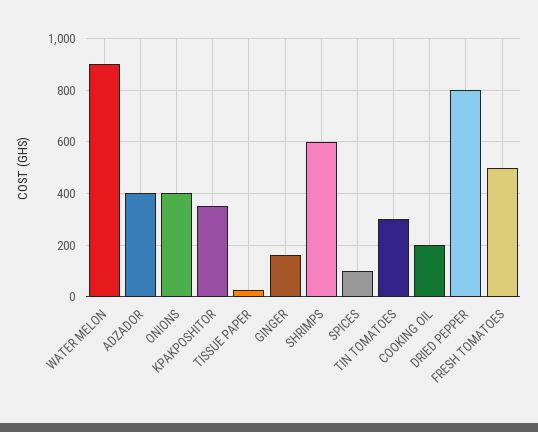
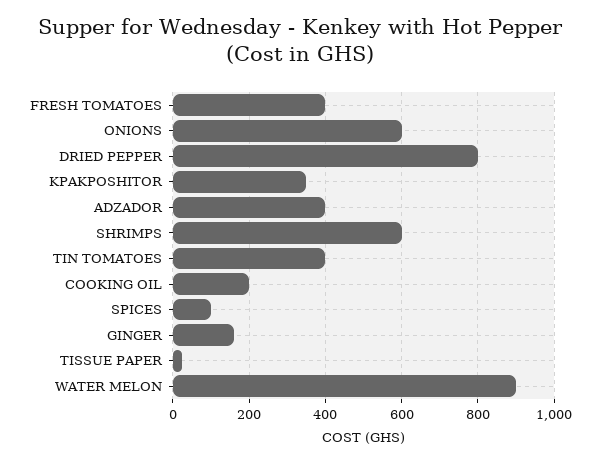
ONIONS: 400 -> 600
TIN TOMATOES: 300 -> 400
FRESH TOMATOES: 500 -> 400

